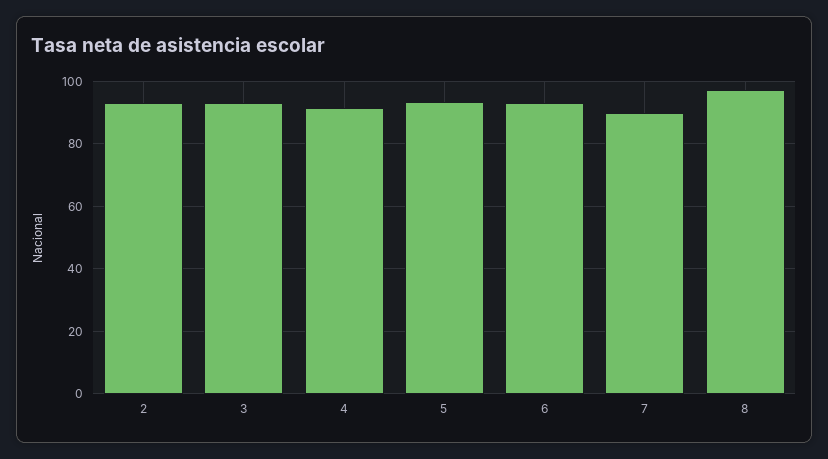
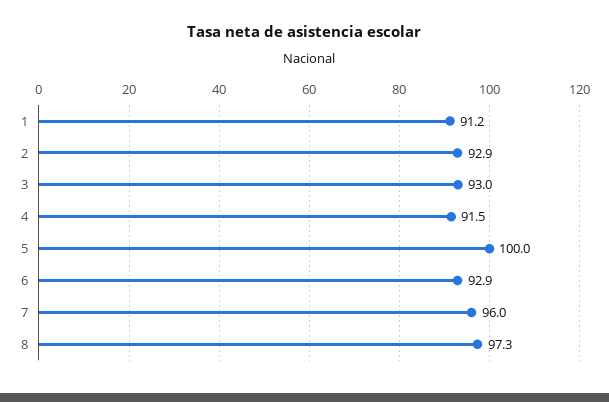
5: 94 -> 100
7: 90 -> 96
1: none -> 91.2

